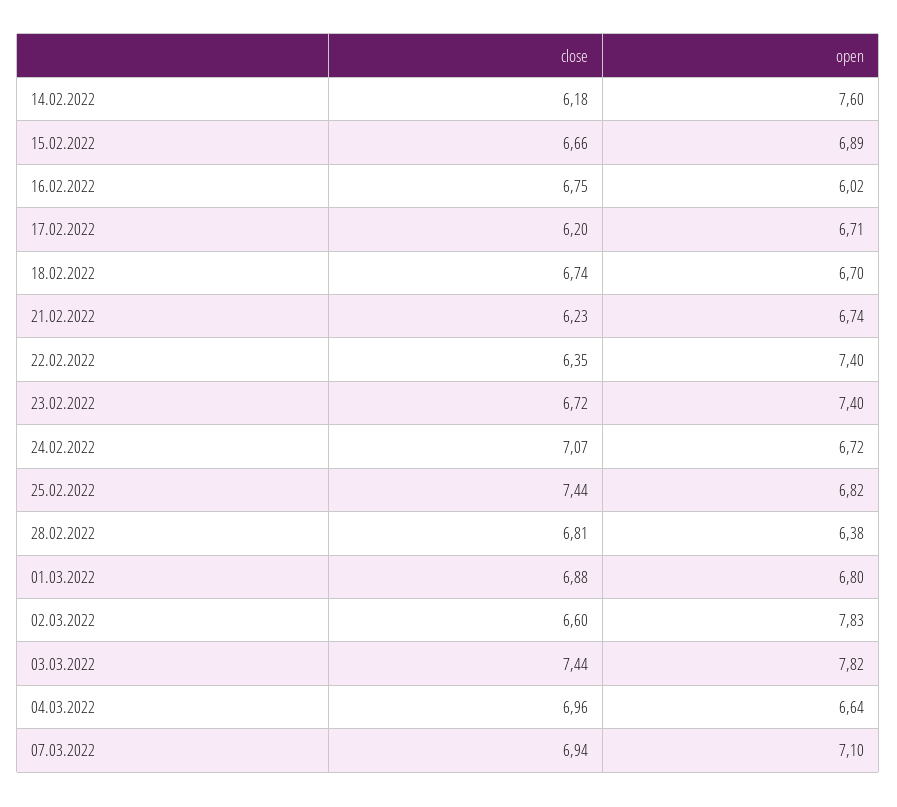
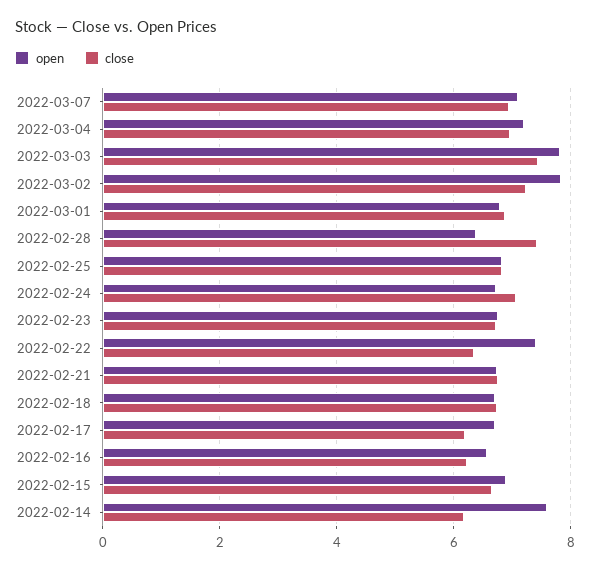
close, 16.02.2022: 6.75 -> 6.2
open, 16.02.2022: 6.02 -> 6.6
close, 21.02.2022: 6.23 -> 6.8
open, 23.02.2022: 7.4 -> 6.8
close, 25.02.2022: 7.44 -> 6.8
close, 28.02.2022: 6.81 -> 7.4
close, 02.03.2022: 6.6 -> 7.2
open, 04.03.2022: 6.64 -> 7.2

